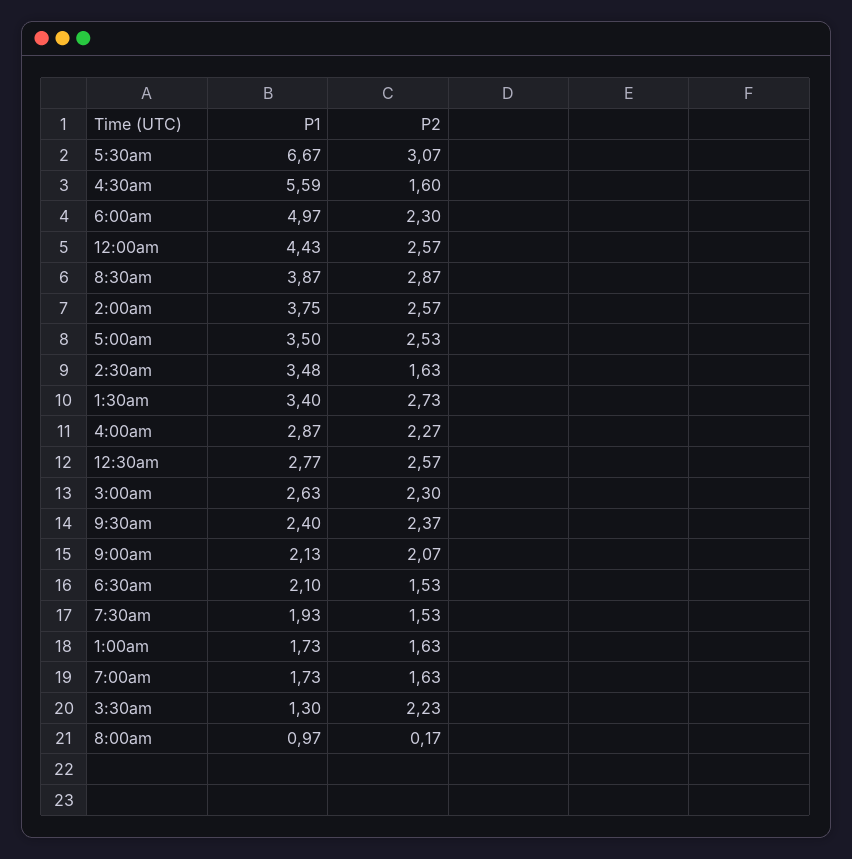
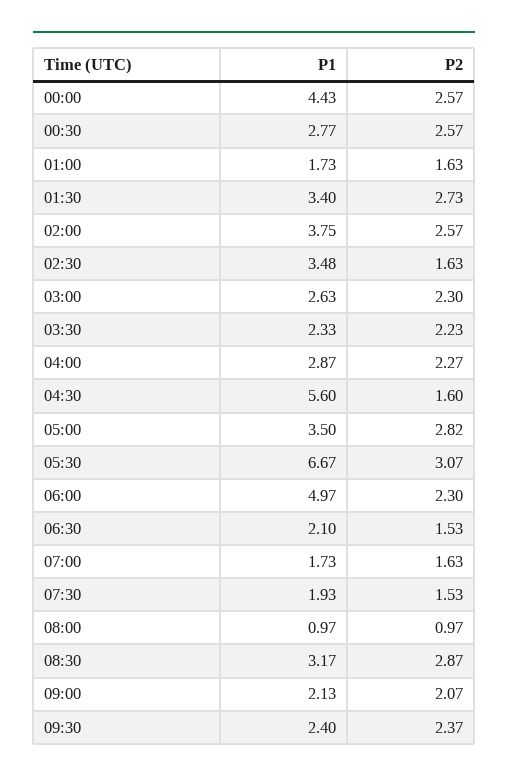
P1, 4:30am: 5.59 -> 5.6
P1, 8:30am: 3.87 -> 3.17
P2, 5:00am: 2.53 -> 2.82
P1, 3:30am: 1.3 -> 2.33
P2, 8:00am: 0.17 -> 0.97

